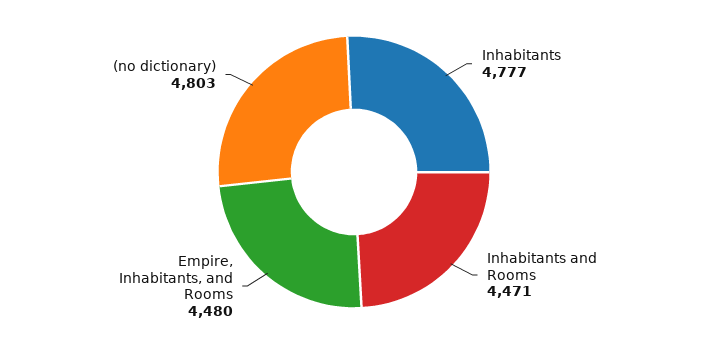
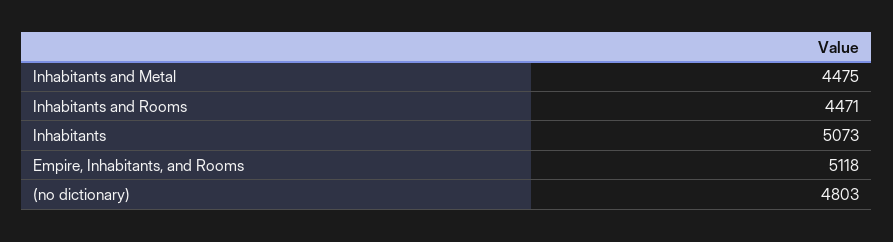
Inhabitants: 4777 -> 5073
Empire, Inhabitants, and Rooms: 4480 -> 5118
Inhabitants and Metal: none -> 4475

